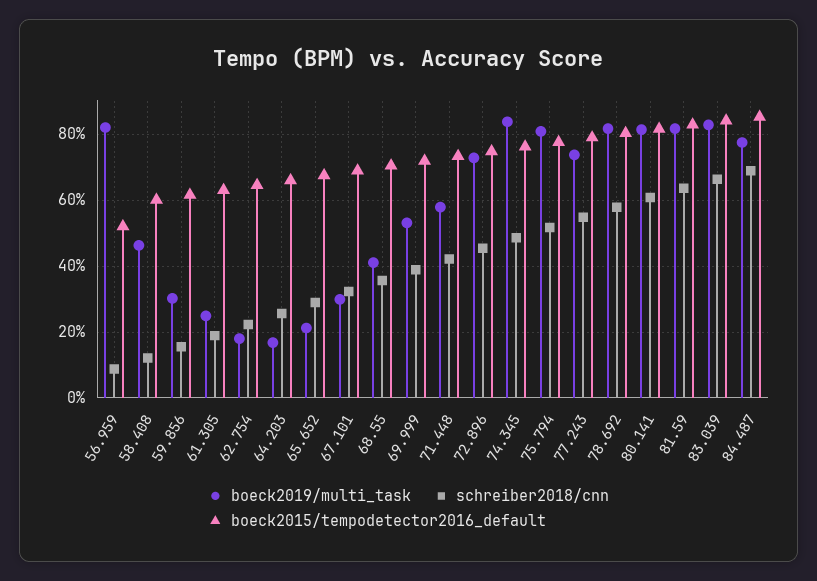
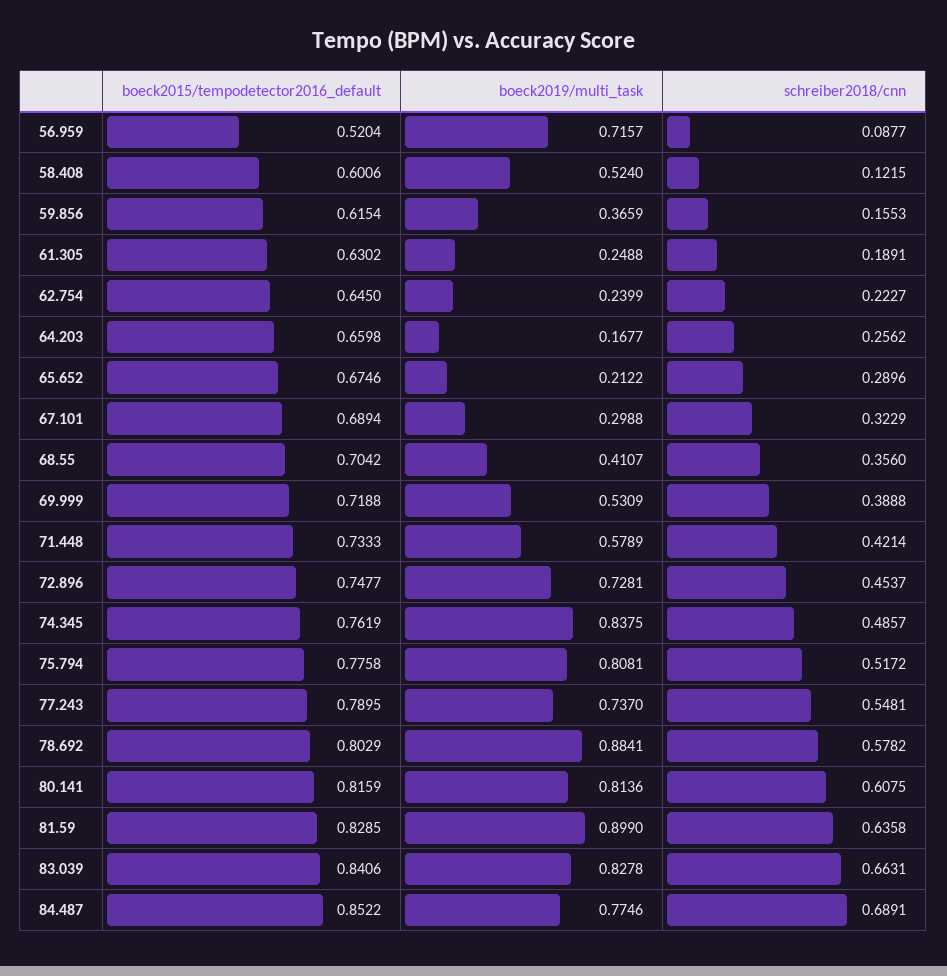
boeck2019/multi_task, 56.959: 0.82 -> 0.7157
boeck2019/multi_task, 58.408: 0.46 -> 0.524
boeck2019/multi_task, 59.856: 0.3 -> 0.3659
boeck2019/multi_task, 62.754: 0.18 -> 0.2399
boeck2019/multi_task, 78.692: 0.82 -> 0.8841
boeck2019/multi_task, 81.59: 0.82 -> 0.899

